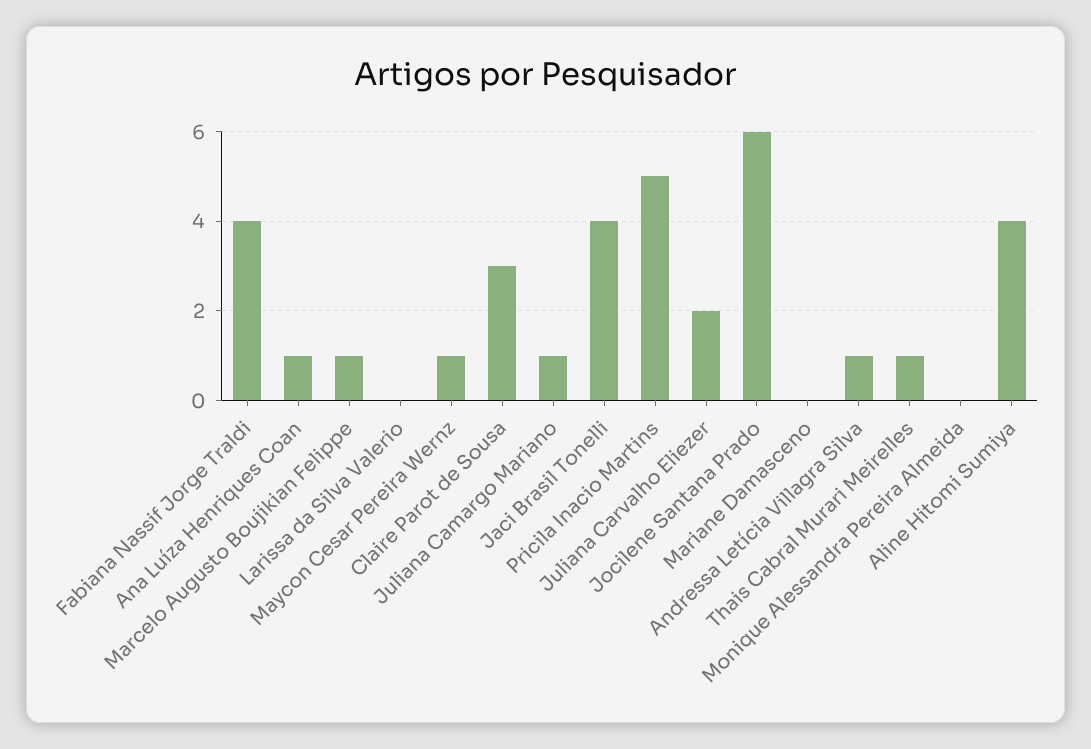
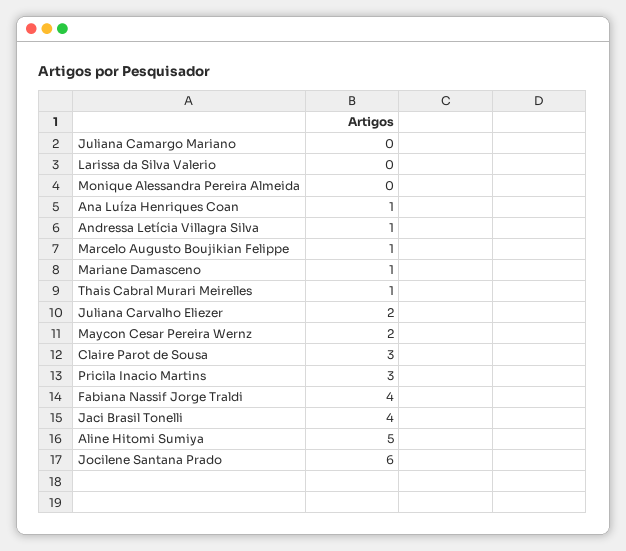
Maycon Cesar Pereira Wernz: 1 -> 2
Juliana Camargo Mariano: 1 -> 0
Pricila Inacio Martins: 5 -> 3
Mariane Damasceno: 0 -> 1
Aline Hitomi Sumiya: 4 -> 5

